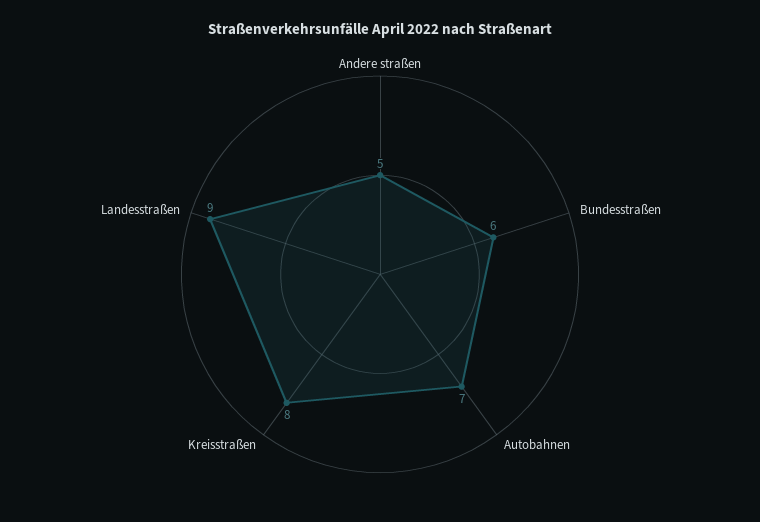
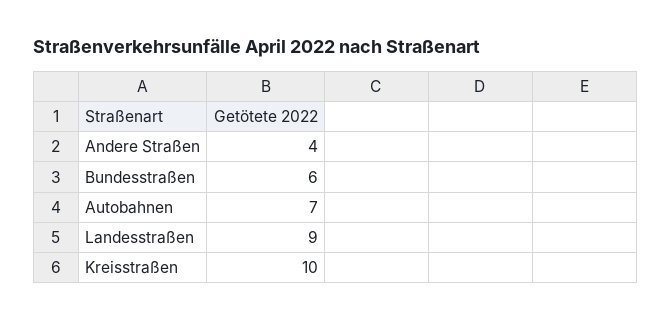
Andere straßen: 5 -> 4
Kreisstraßen: 8 -> 10

